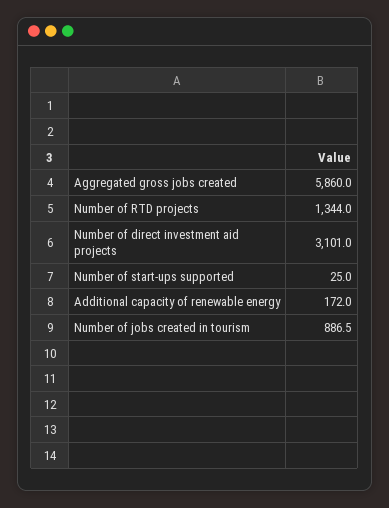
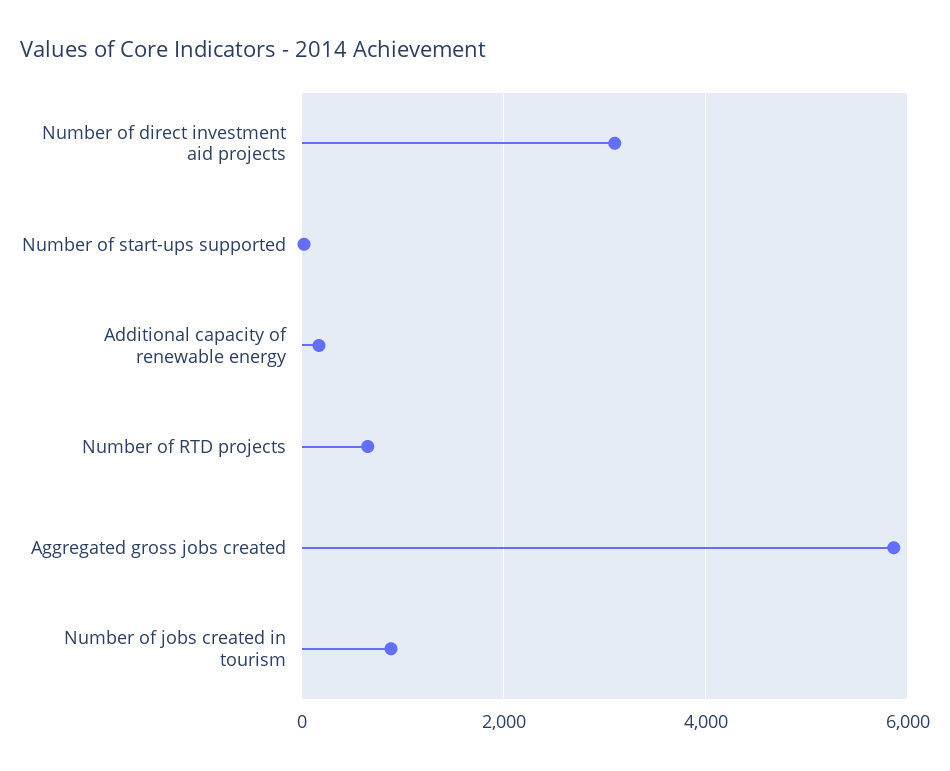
Number of RTD projects: 1344 -> 600

